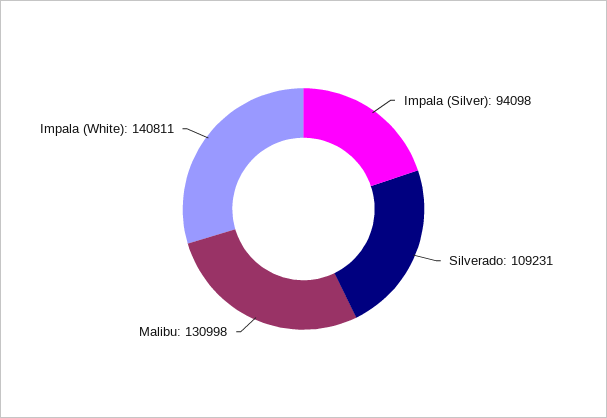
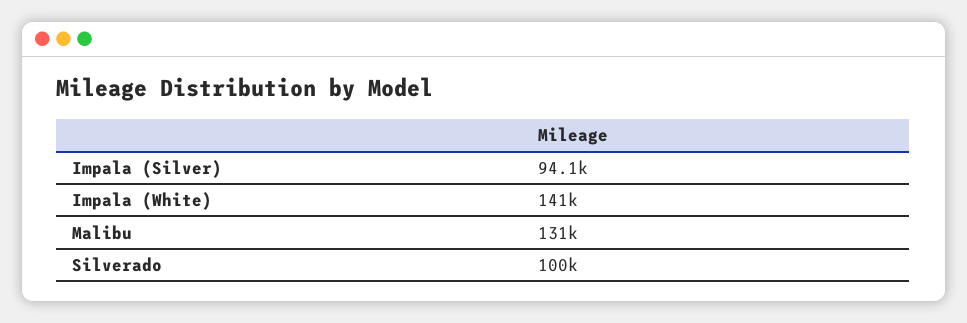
Silverado: 109231 -> 100000

